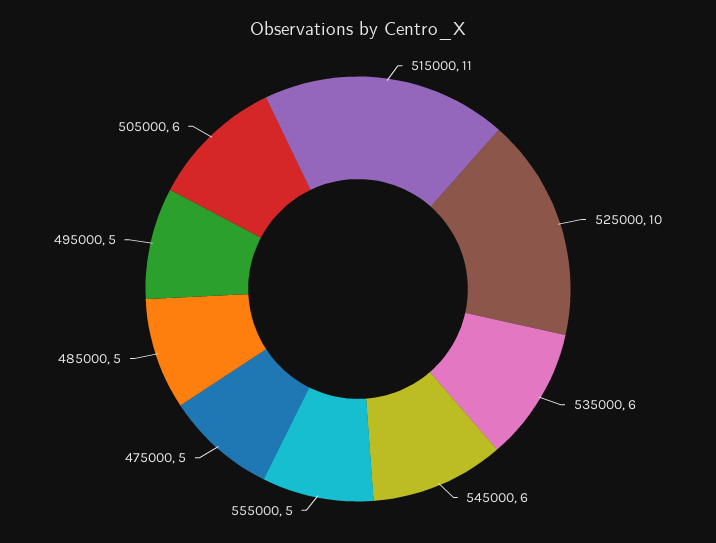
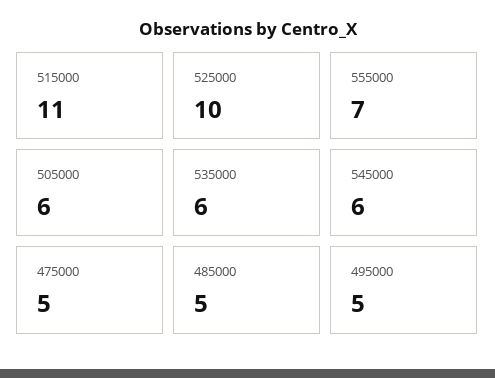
555000: 5 -> 7

